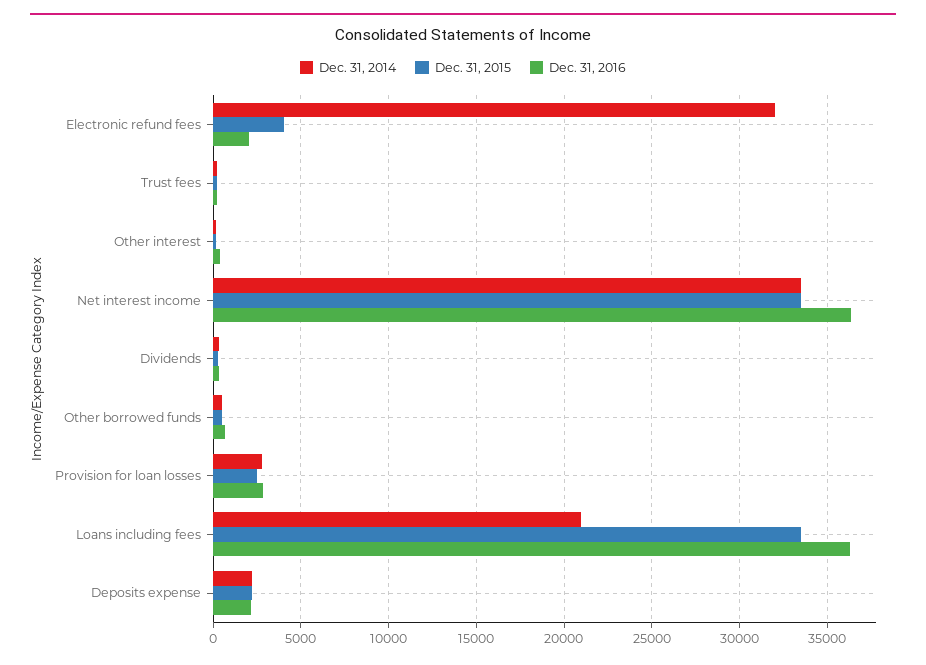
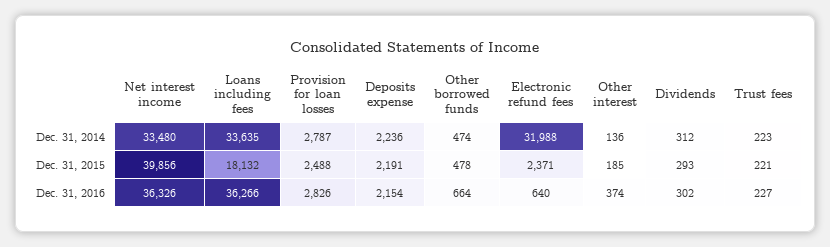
Dec. 31, 2015, Electronic refund fees: 4000 -> 2371
Dec. 31, 2016, Electronic refund fees: 2000 -> 640
Dec. 31, 2015, Net interest income: 33500 -> 39856
Dec. 31, 2014, Loans including fees: 21000 -> 33635
Dec. 31, 2015, Loans including fees: 33500 -> 18132

